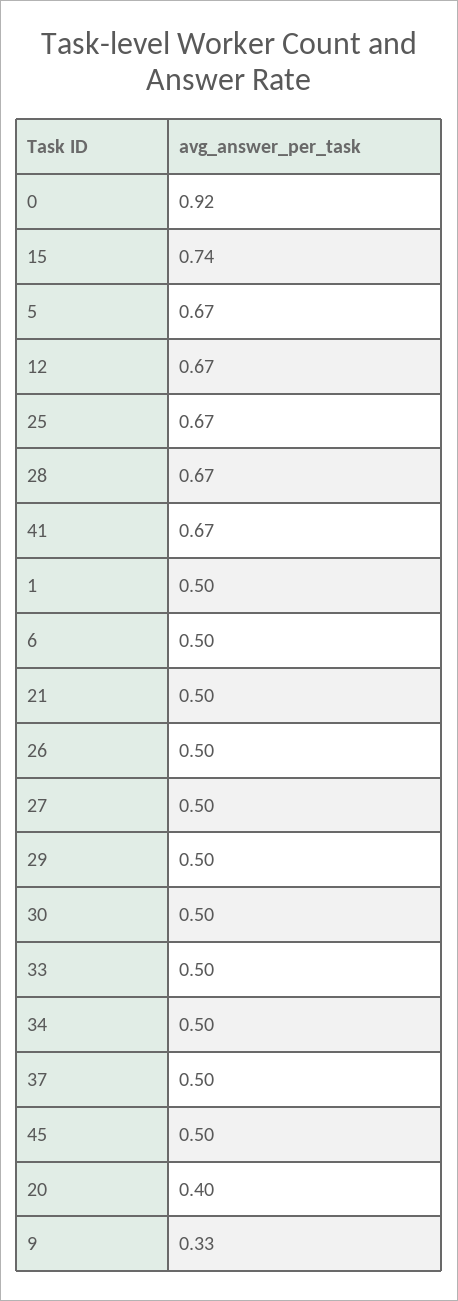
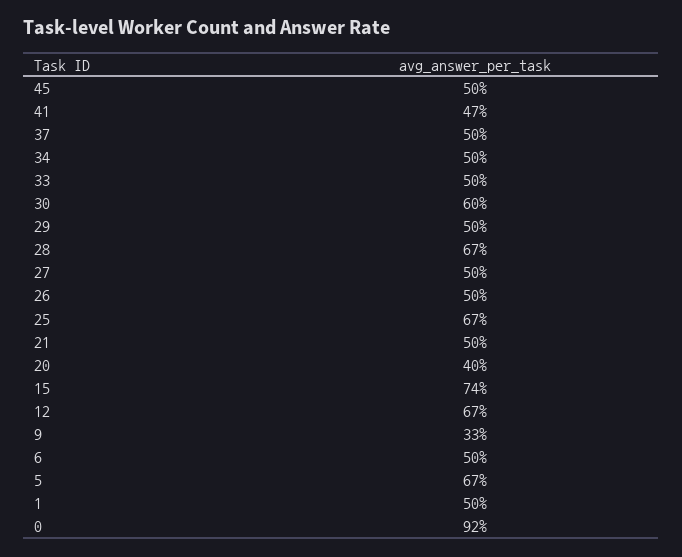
41: 0.67 -> 0.47
30: 0.5 -> 0.6

